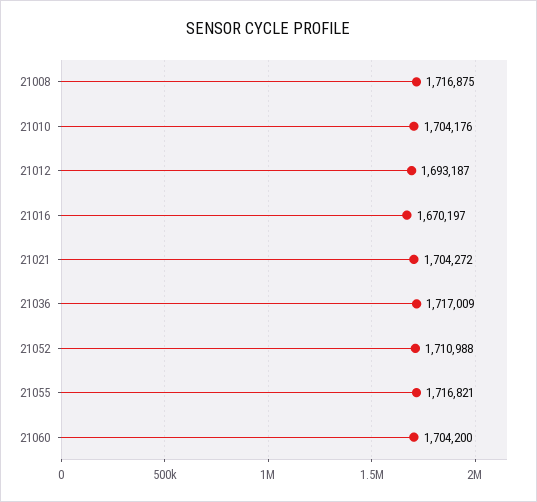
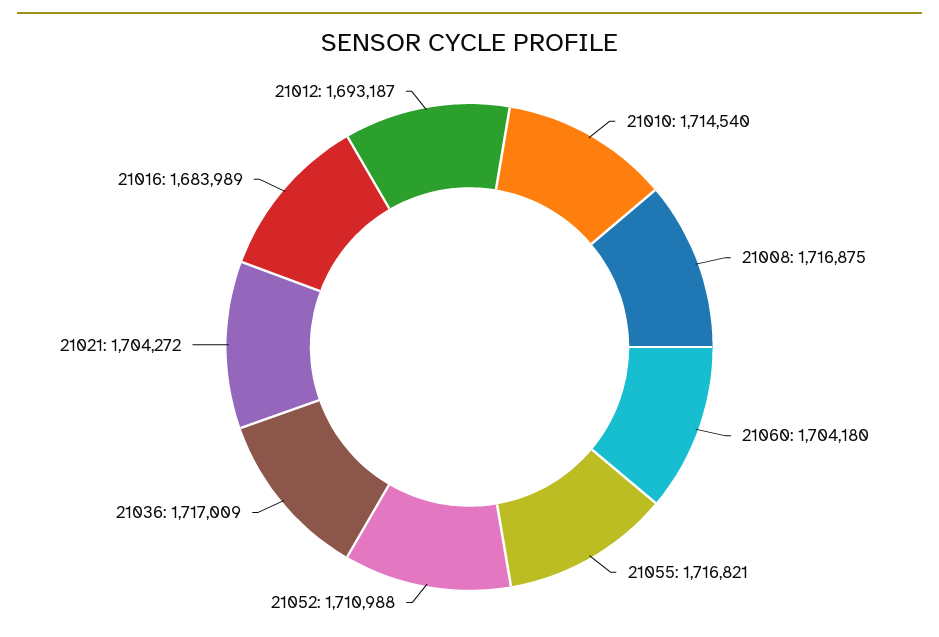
21010: 1704176 -> 1714540
21016: 1670197 -> 1683989
21060: 1704200 -> 1704180

